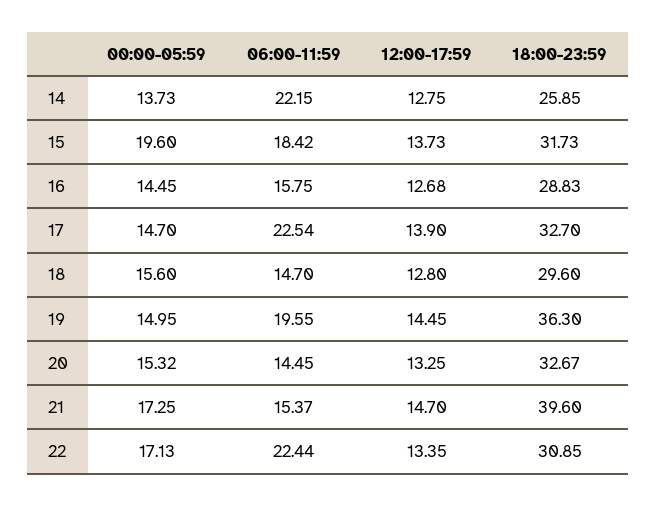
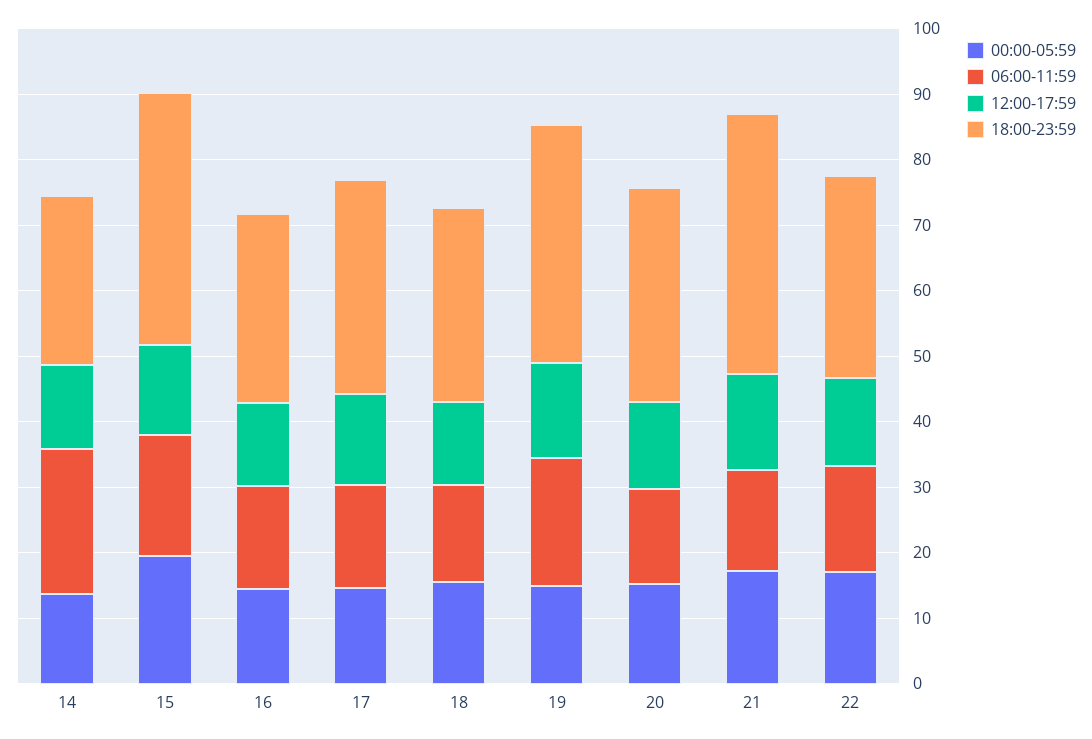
18:00-23:59, 15: 31.73 -> 38
06:00-11:59, 17: 22.54 -> 16
06:00-11:59, 22: 22.44 -> 16

